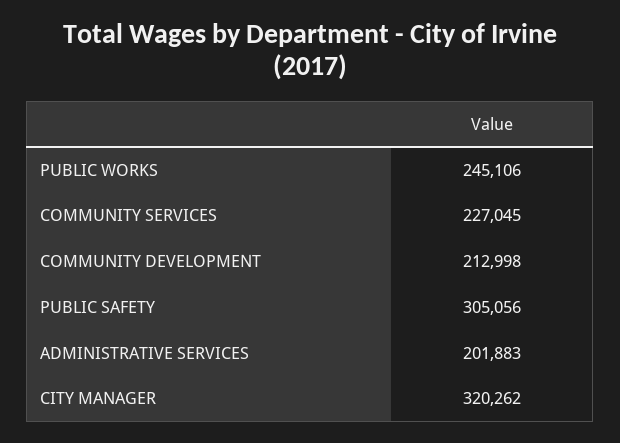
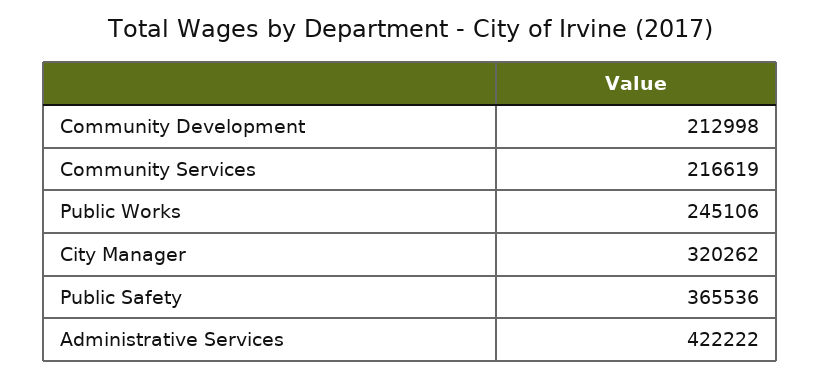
COMMUNITY SERVICES: 227045 -> 216619
PUBLIC SAFETY: 305056 -> 365536
ADMINISTRATIVE SERVICES: 201883 -> 422222

